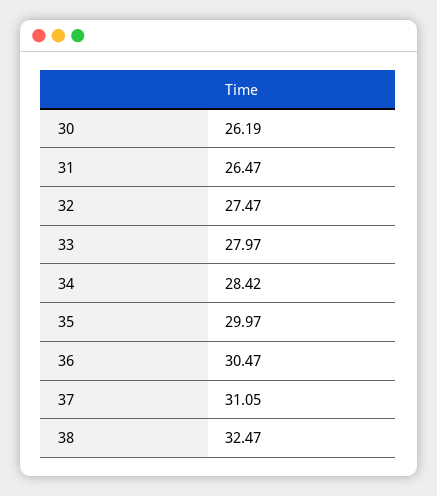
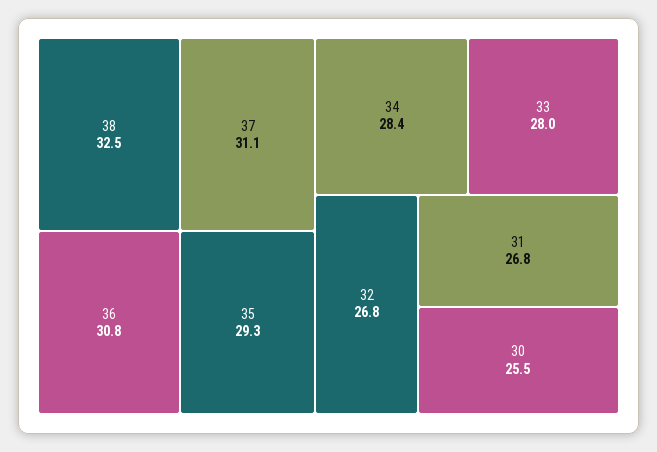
30: 26.19 -> 25.5
31: 26.47 -> 26.8
32: 27.47 -> 26.8
35: 29.97 -> 29.3
36: 30.47 -> 30.8

